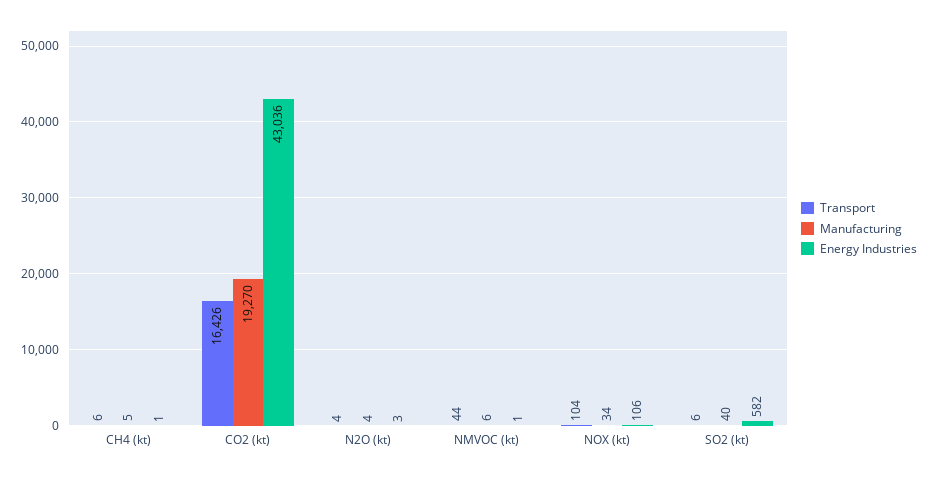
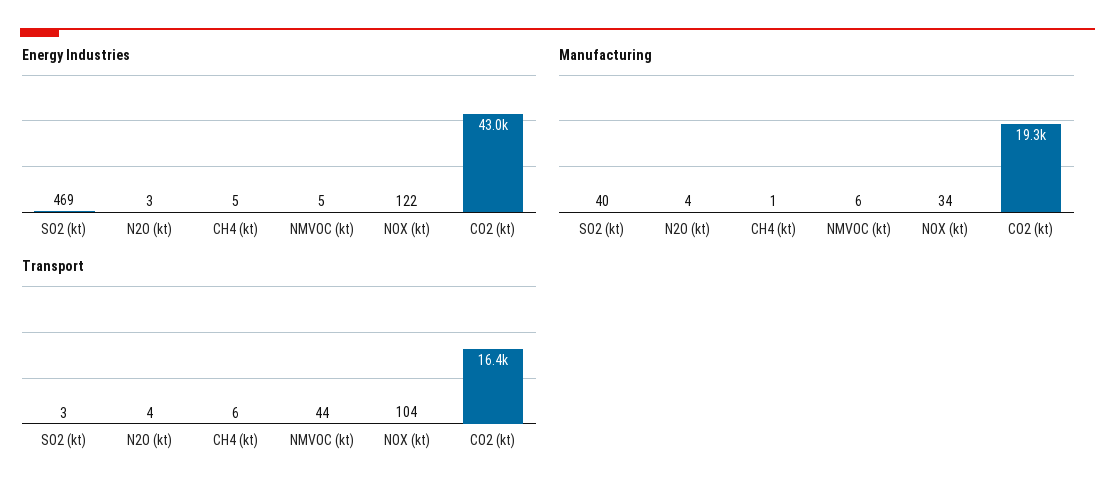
Manufacturing, CH4 (kt): 5 -> 1
Energy Industries, CH4 (kt): 1 -> 5
Energy Industries, NMVOC (kt): 1 -> 5
Energy Industries, NOX (kt): 106 -> 122
Transport, SO2 (kt): 6 -> 3
Energy Industries, SO2 (kt): 582 -> 469

